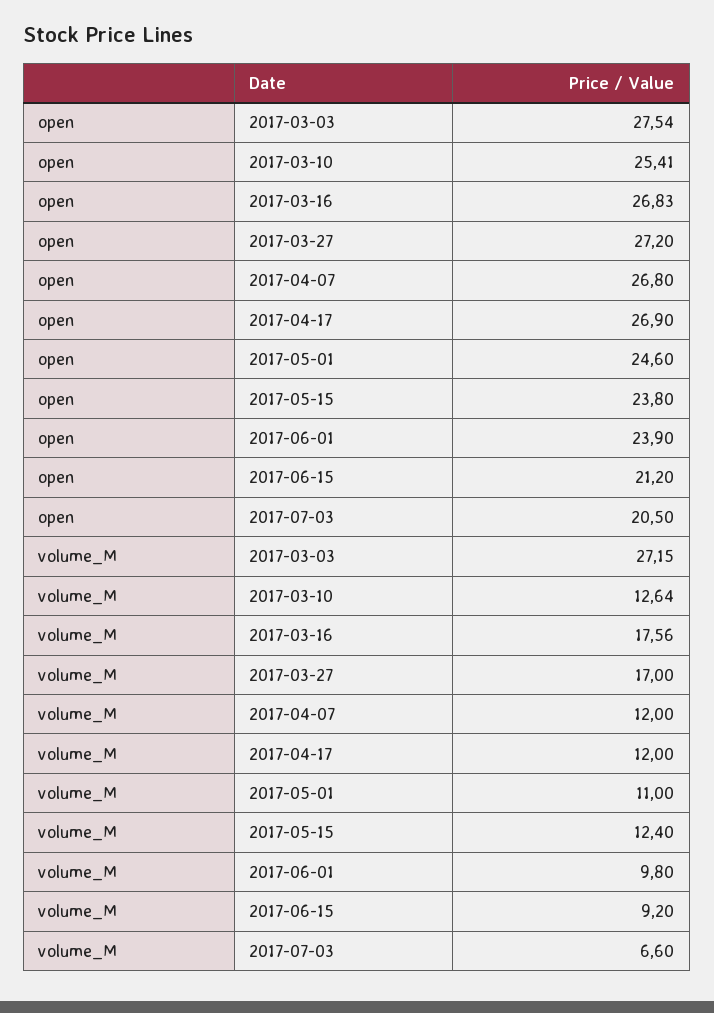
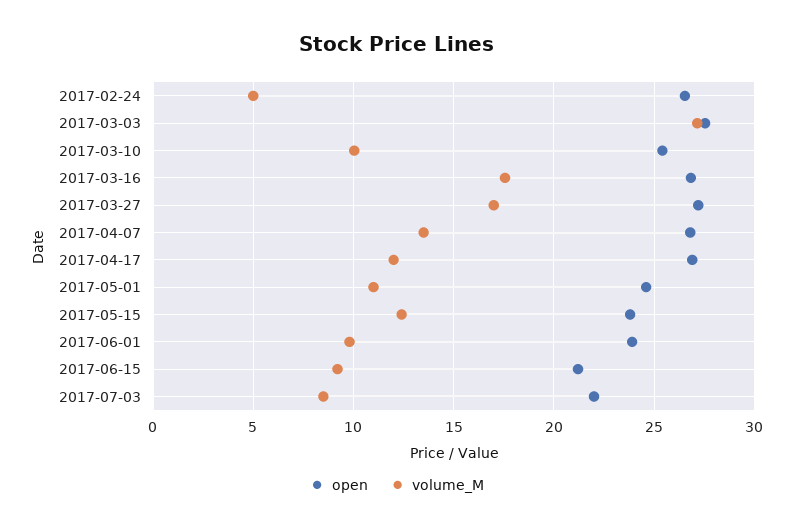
open, 2017-07-03: 20.5 -> 22
volume_M, 2017-03-10: 12.64 -> 10
volume_M, 2017-04-07: 12 -> 13.5
volume_M, 2017-07-03: 6.6 -> 8.5
open, 2017-02-24: none -> 26.5
volume_M, 2017-02-24: none -> 5

